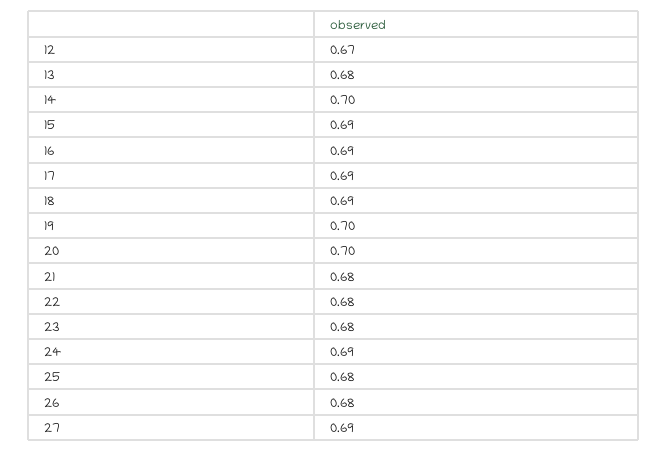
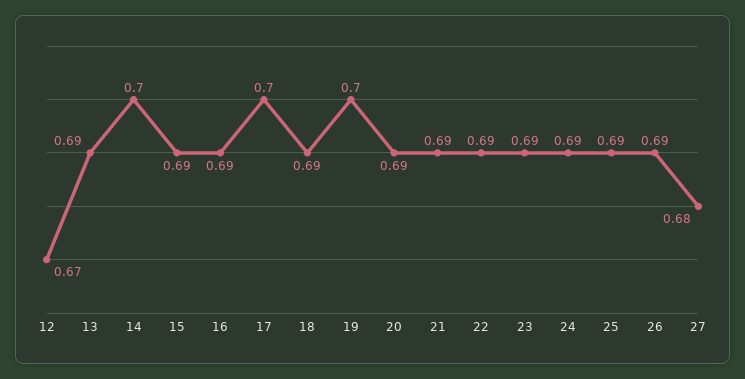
13: 0.68 -> 0.69
17: 0.69 -> 0.7
20: 0.7 -> 0.69
21: 0.68 -> 0.69
22: 0.68 -> 0.69
23: 0.68 -> 0.69
25: 0.68 -> 0.69
26: 0.68 -> 0.69
27: 0.69 -> 0.68

